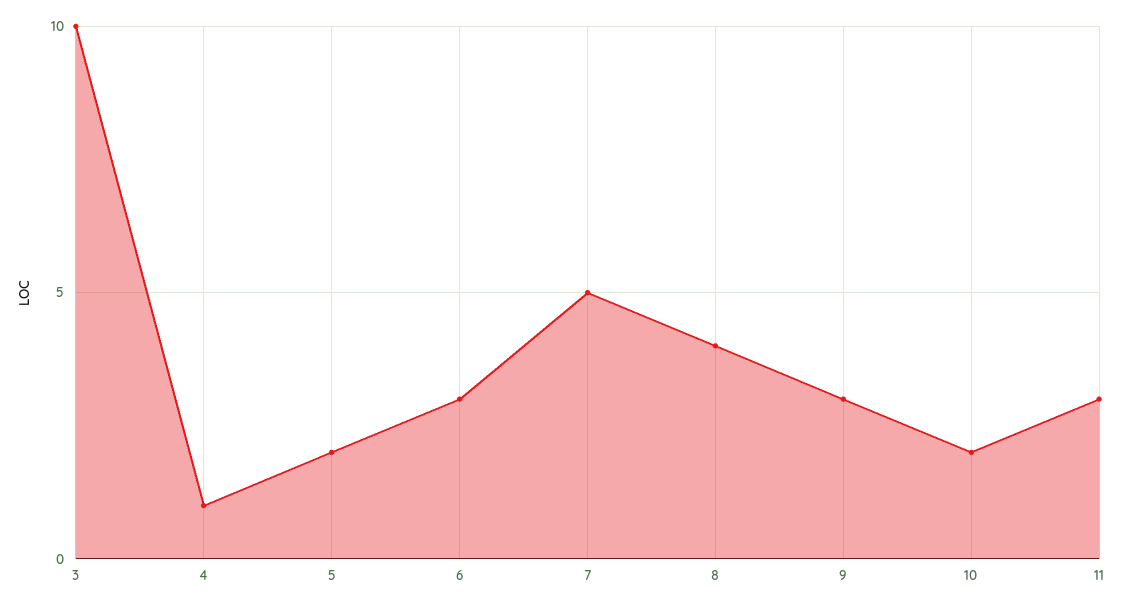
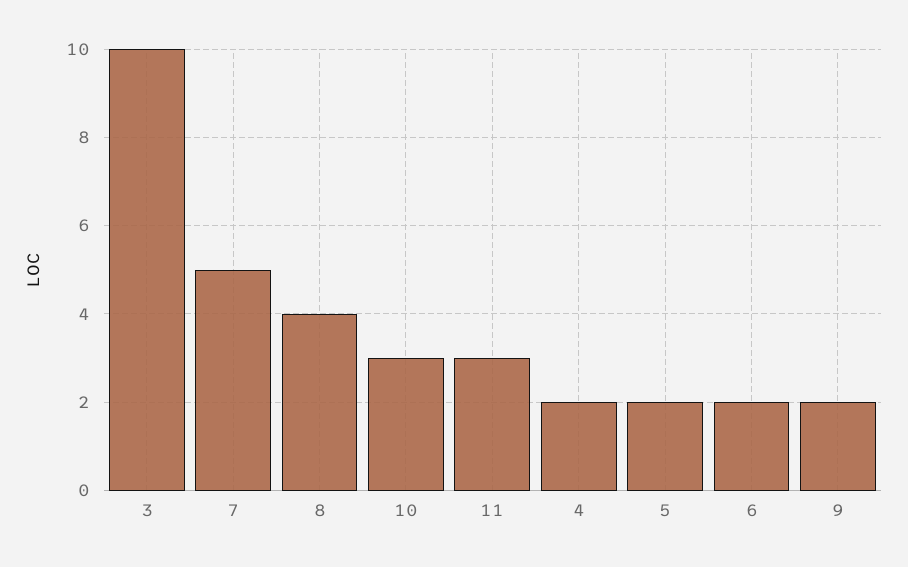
4: 1 -> 2
6: 3 -> 2
9: 3 -> 2
10: 2 -> 3

